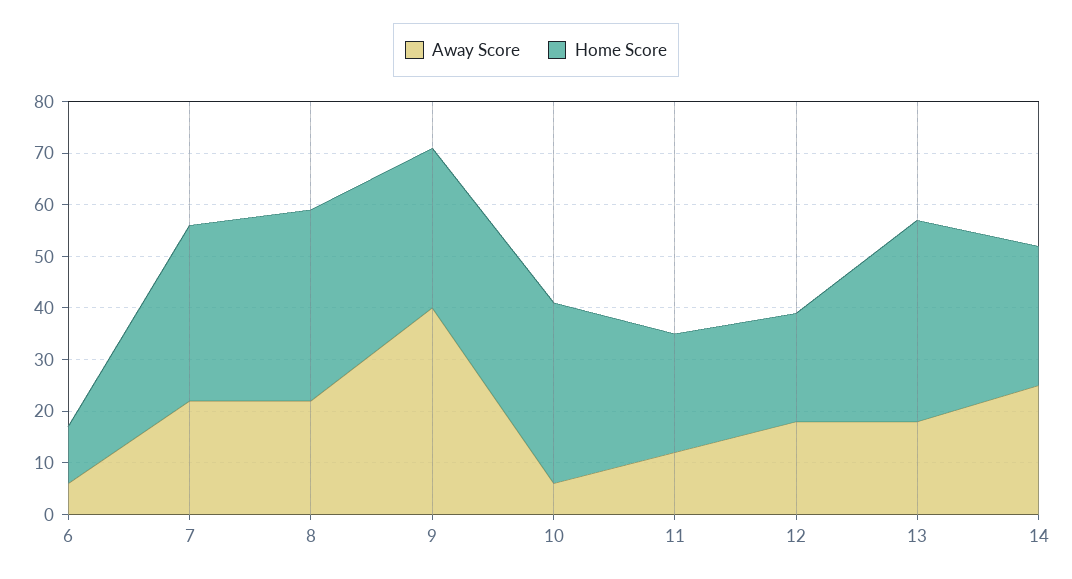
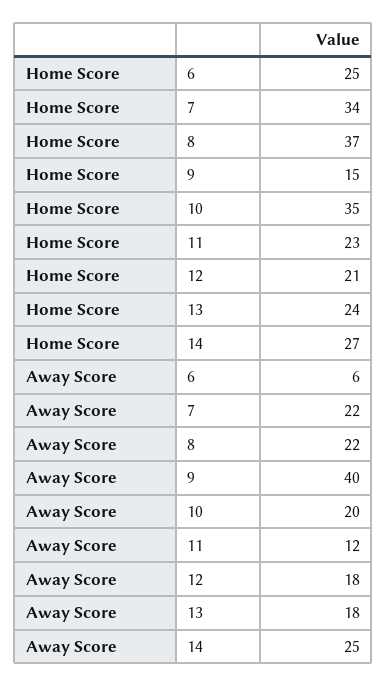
Home Score, 6: 10 -> 25
Home Score, 9: 30 -> 15
Away Score, 10: 5 -> 20
Home Score, 13: 40 -> 24

